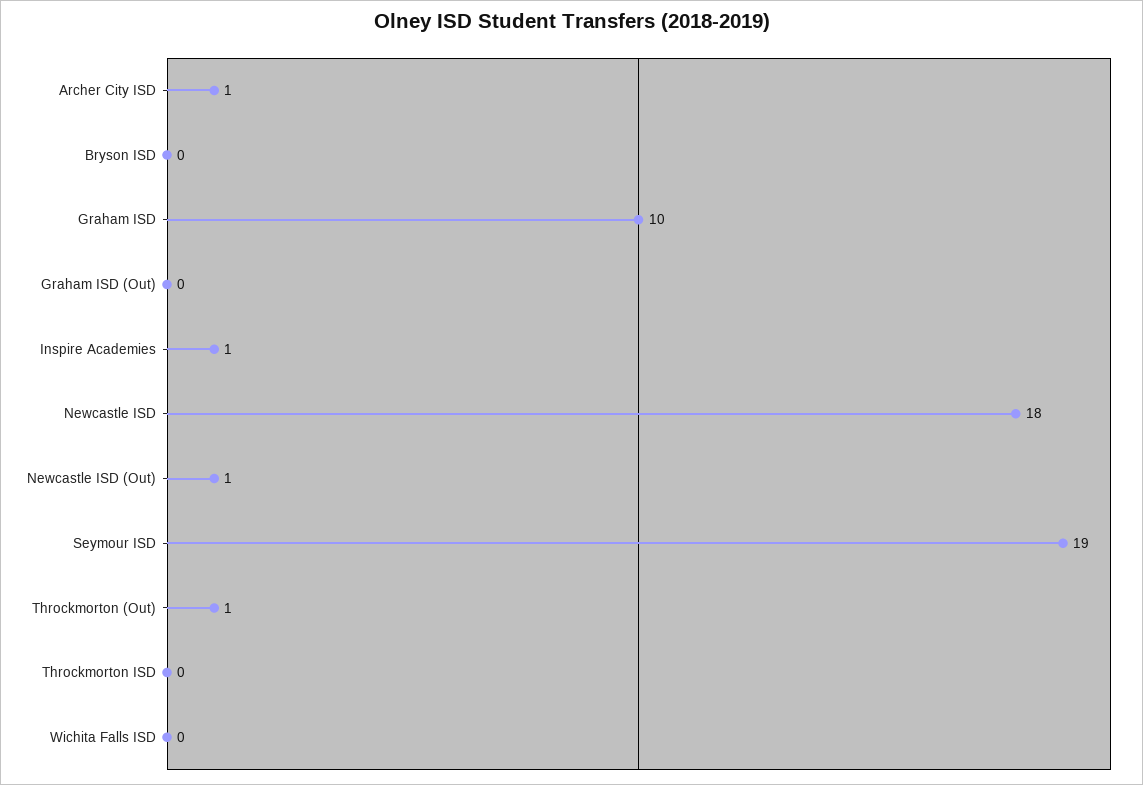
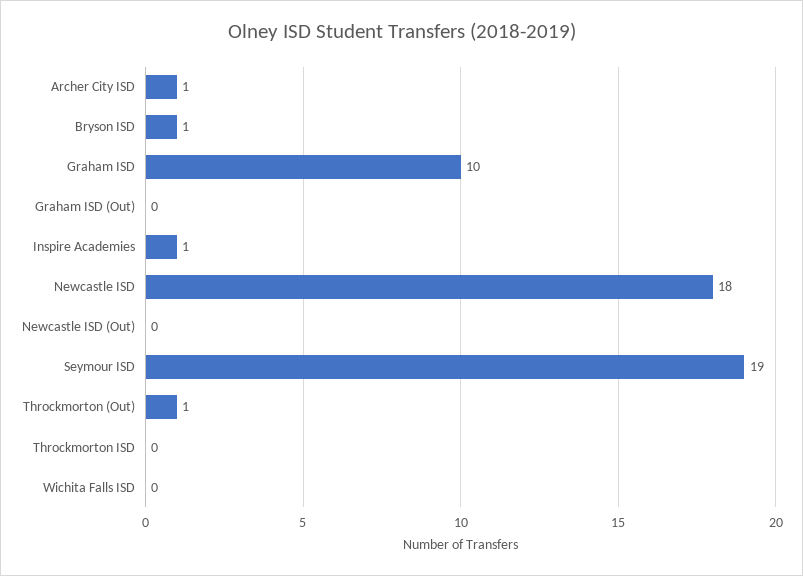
Bryson ISD: 0 -> 1
Newcastle ISD (Out): 1 -> 0

